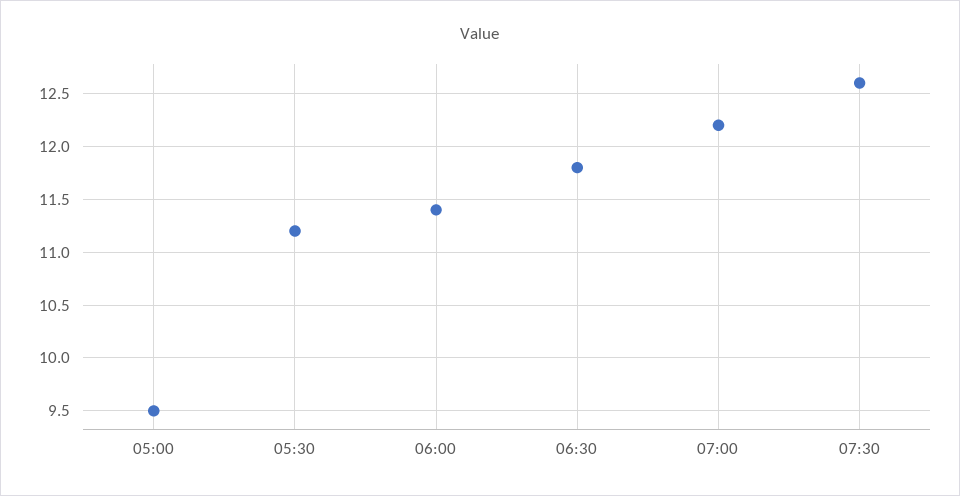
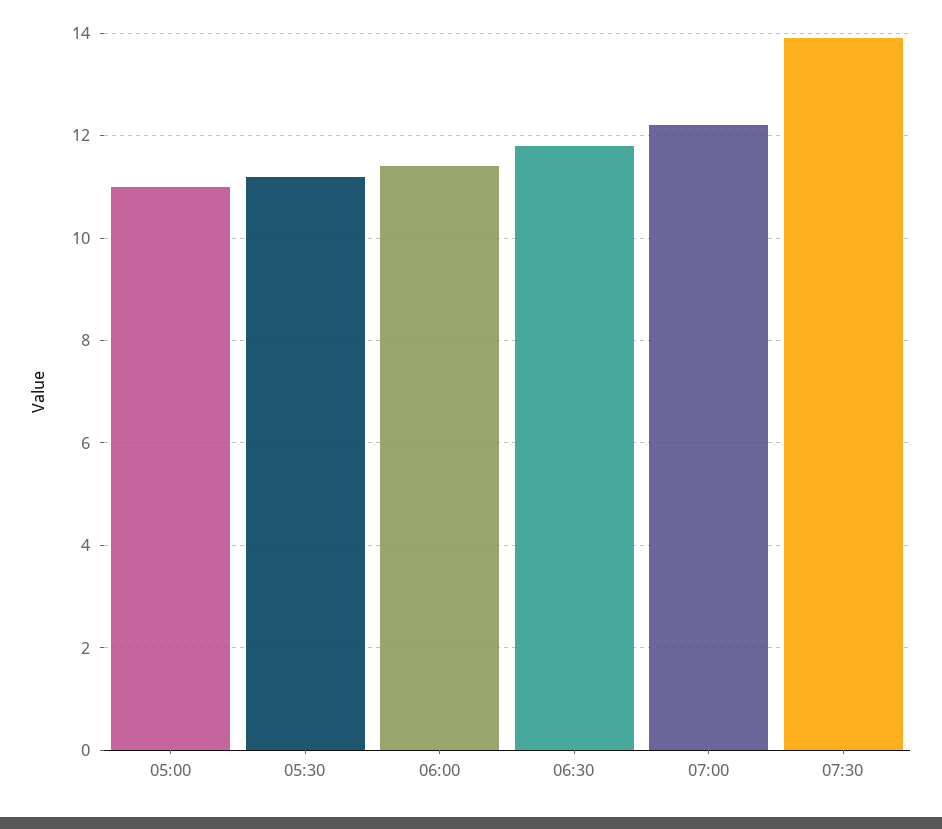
05:00: 9.5 -> 11
07:30: 12.6 -> 14

